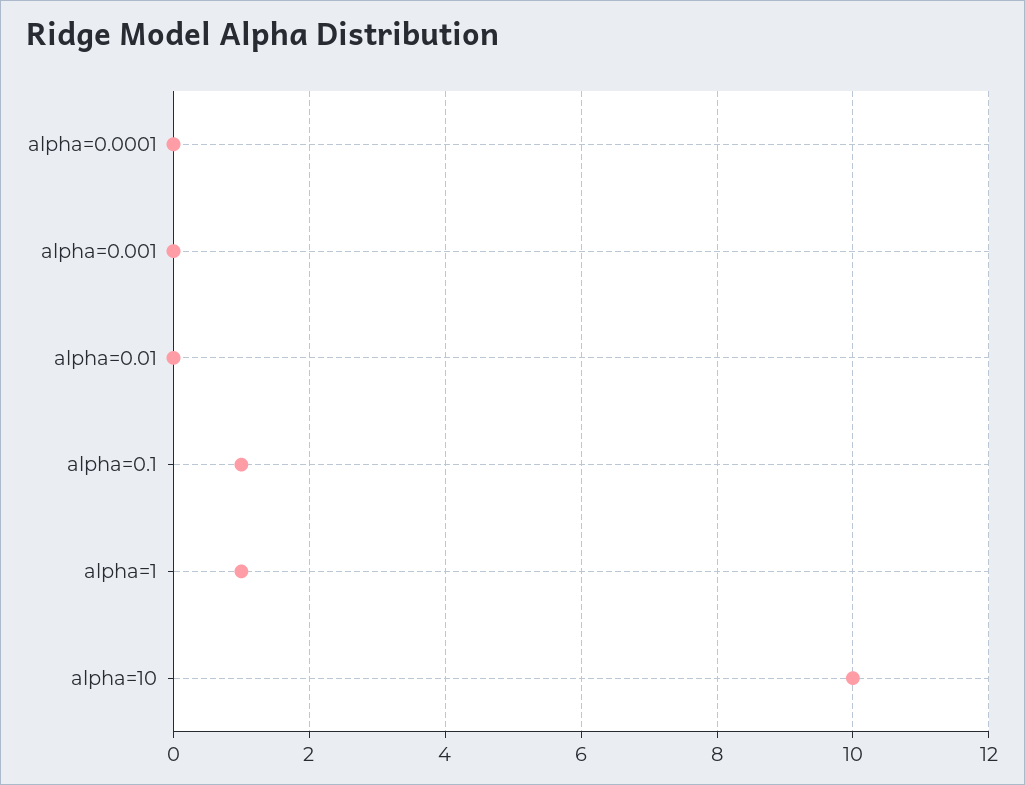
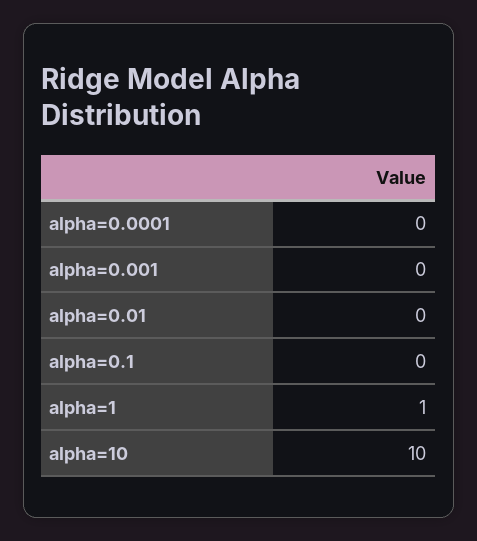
alpha=0.1: 1 -> 0

